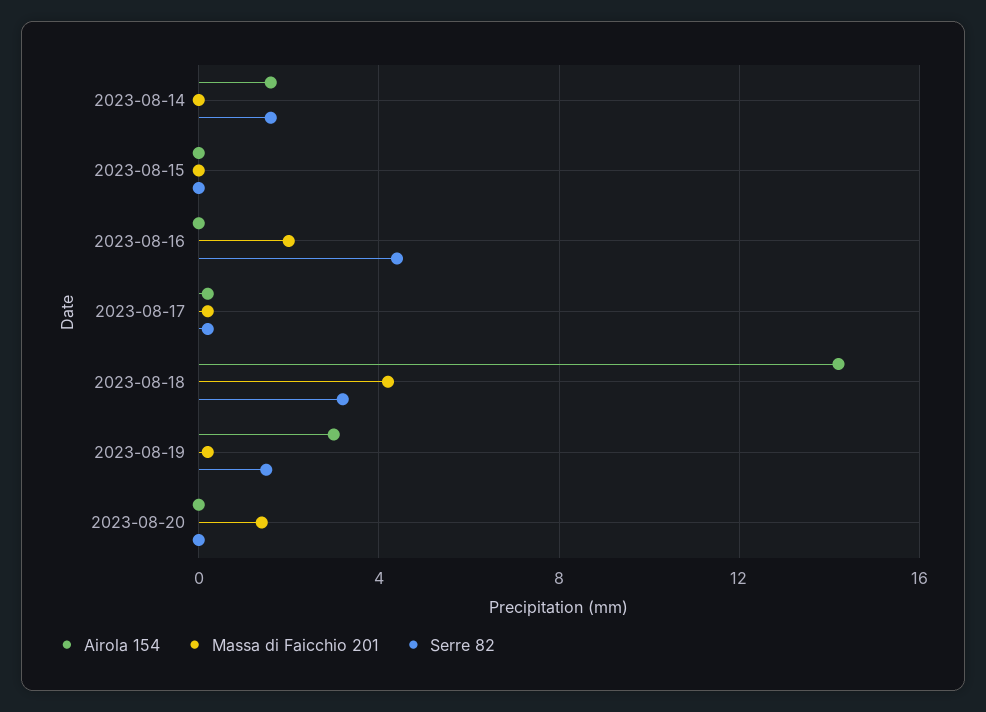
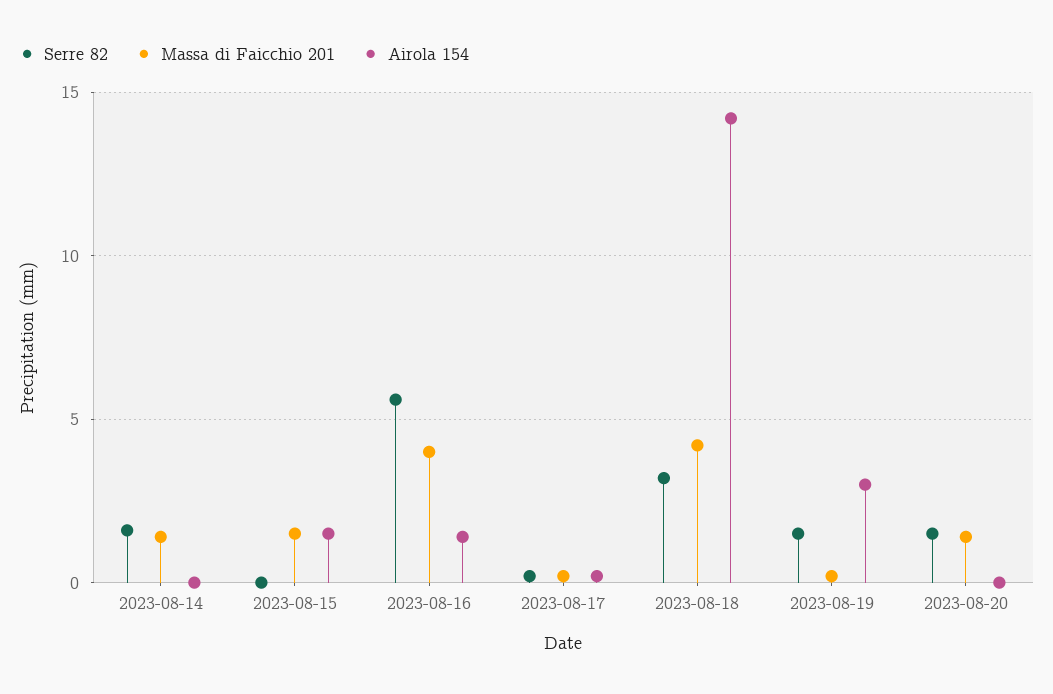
Airola 154, 2023-08-14: 1.5 -> 0
Massa di Faicchio 201, 2023-08-14: 0 -> 1.5
Airola 154, 2023-08-15: 0 -> 1.5
Massa di Faicchio 201, 2023-08-15: 0 -> 1.5
Airola 154, 2023-08-16: 0 -> 1.5
Massa di Faicchio 201, 2023-08-16: 2 -> 4
Serre 82, 2023-08-16: 4.5 -> 5.5
Serre 82, 2023-08-20: 0 -> 1.5

